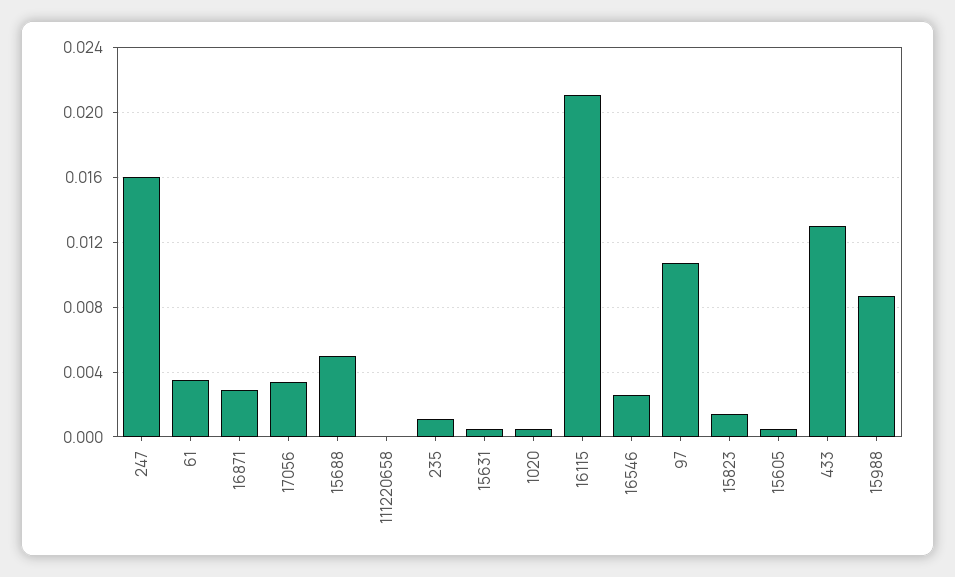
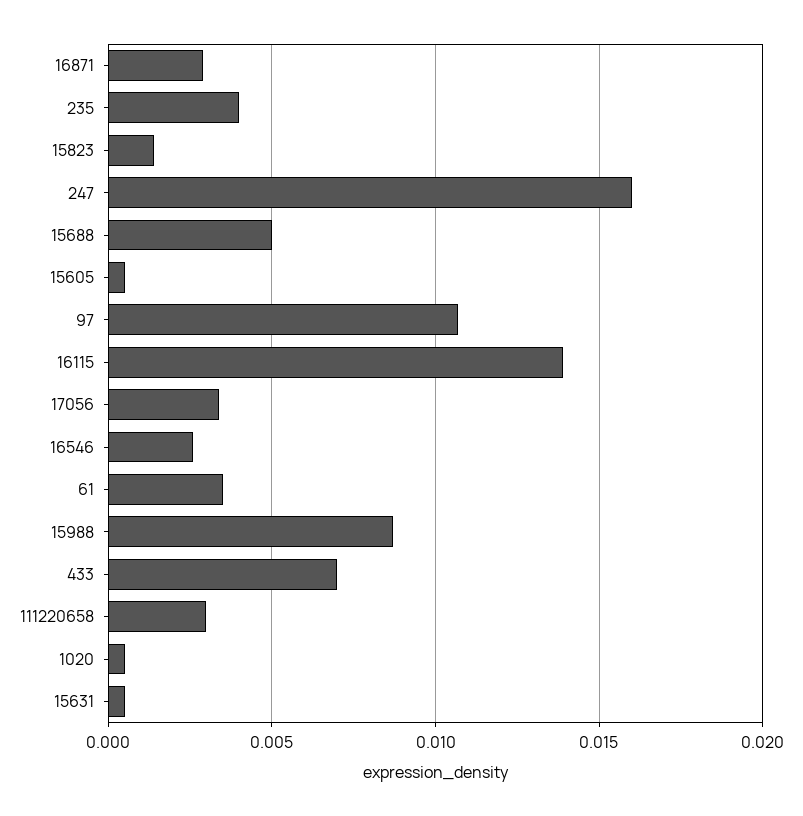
111220658: 0 -> 0.003
235: 0.001 -> 0.004
16115: 0.021 -> 0.014
433: 0.013 -> 0.007

